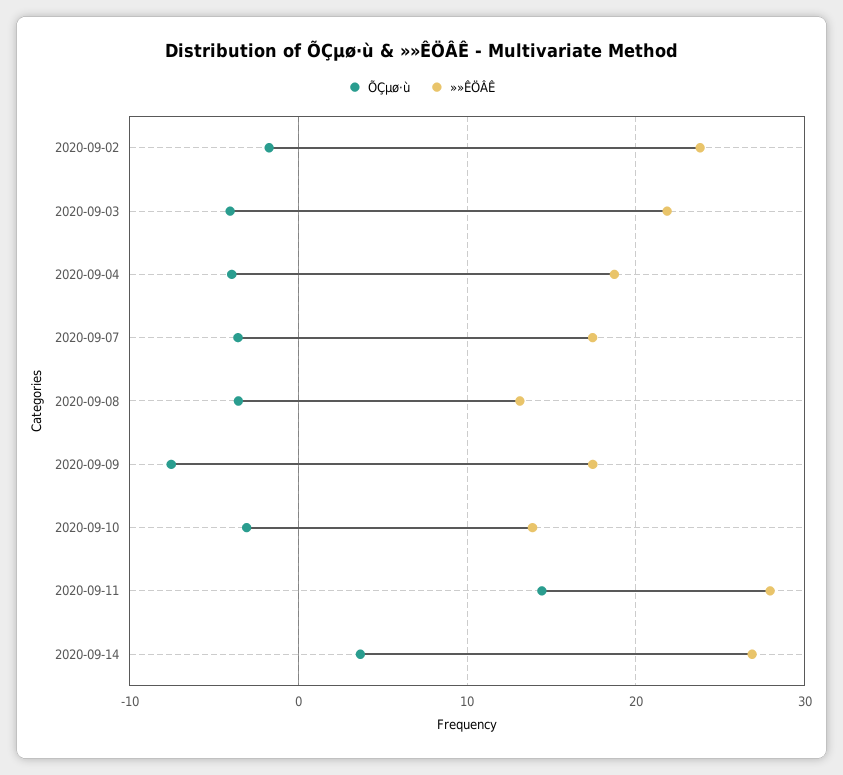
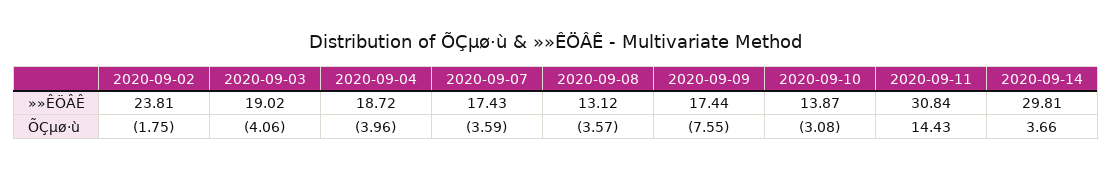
»»ÊÖÂÊ, 2020-09-03: 22 -> 19.02
»»ÊÖÂÊ, 2020-09-11: 28 -> 30.84
»»ÊÖÂÊ, 2020-09-14: 27 -> 29.81

